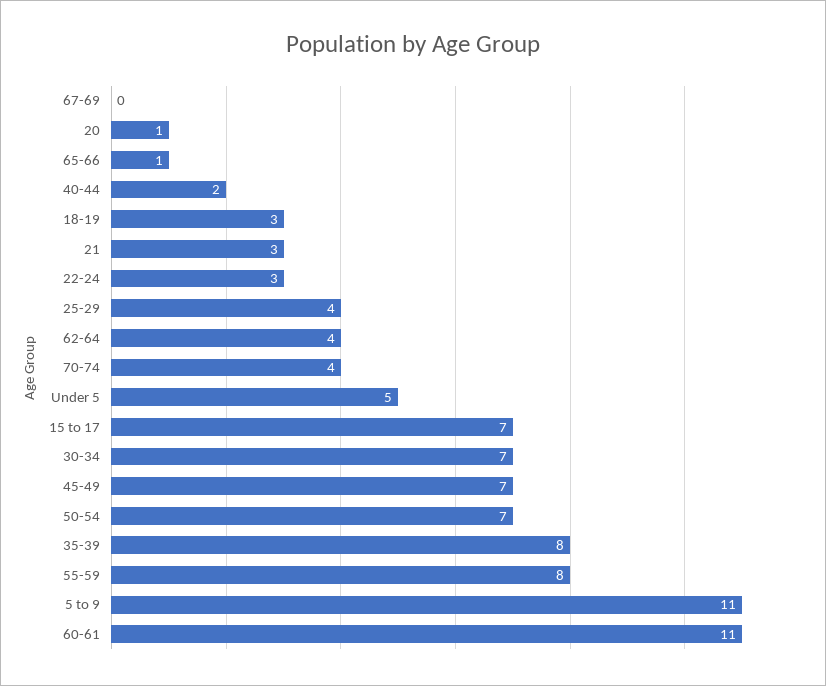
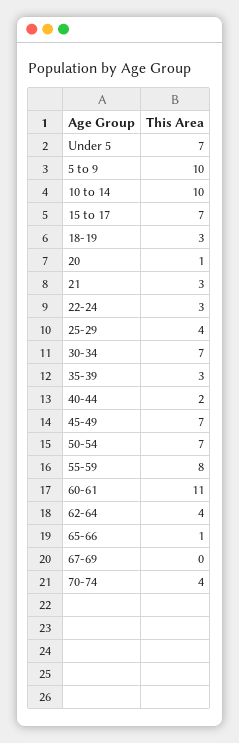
Under 5: 5 -> 7
35-39: 8 -> 3
5 to 9: 11 -> 10
10 to 14: none -> 10

